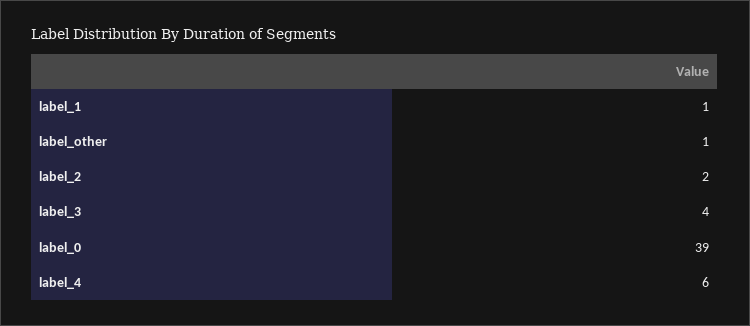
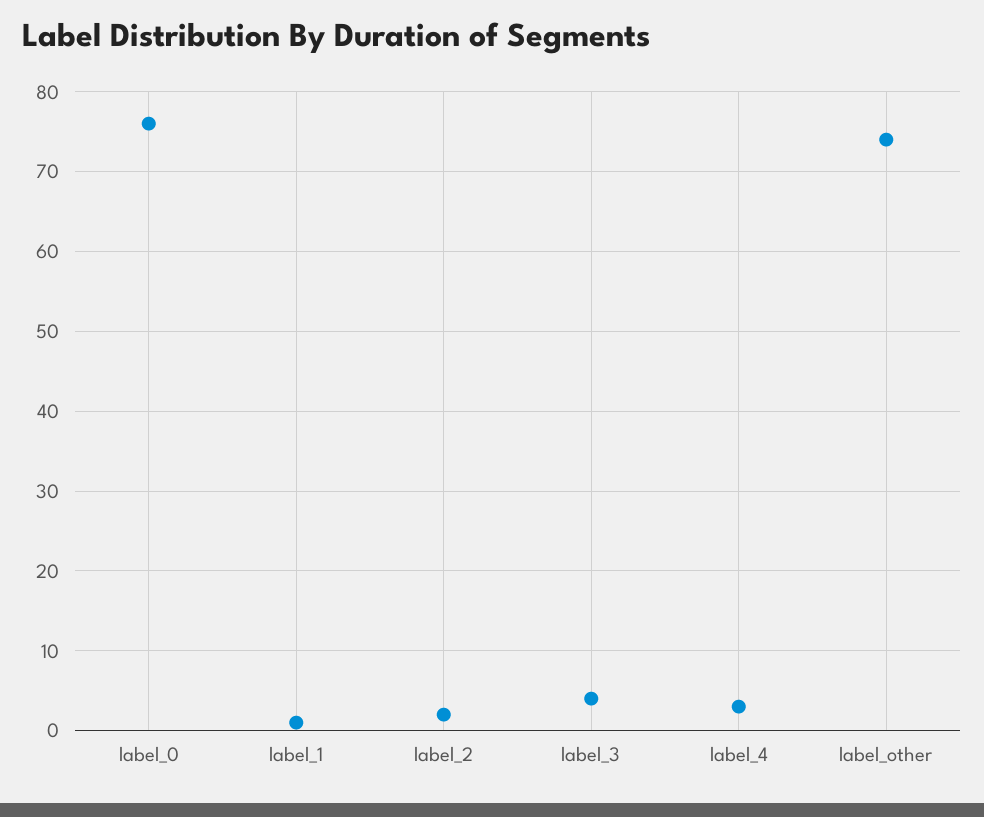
label_other: 1 -> 74
label_0: 39 -> 76
label_4: 6 -> 3

